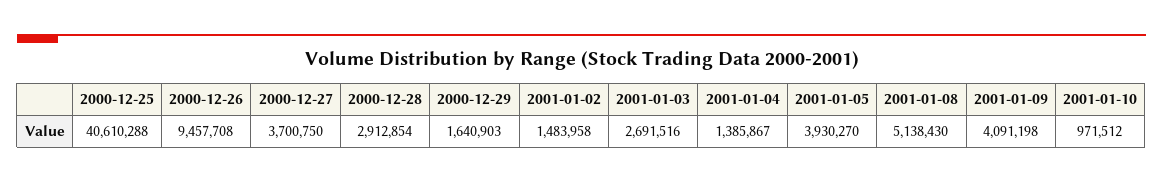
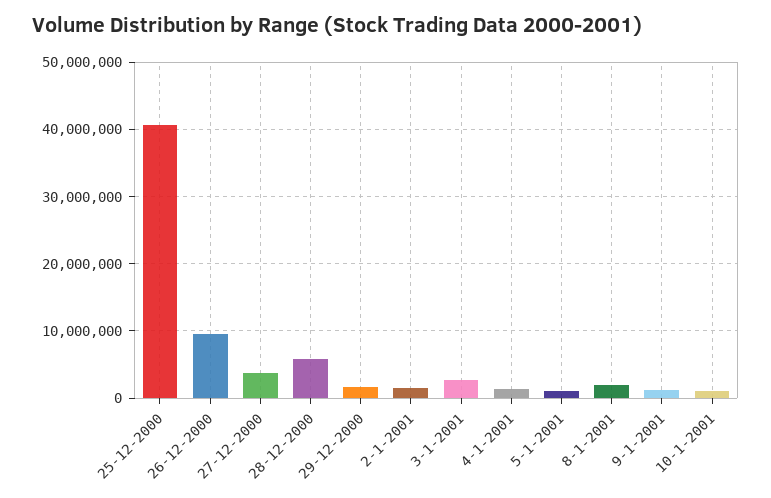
2000-12-28: 2912854 -> 6000000
2001-01-05: 3930270 -> 1000000
2001-01-08: 5138430 -> 2000000
2001-01-09: 4091198 -> 1000000

